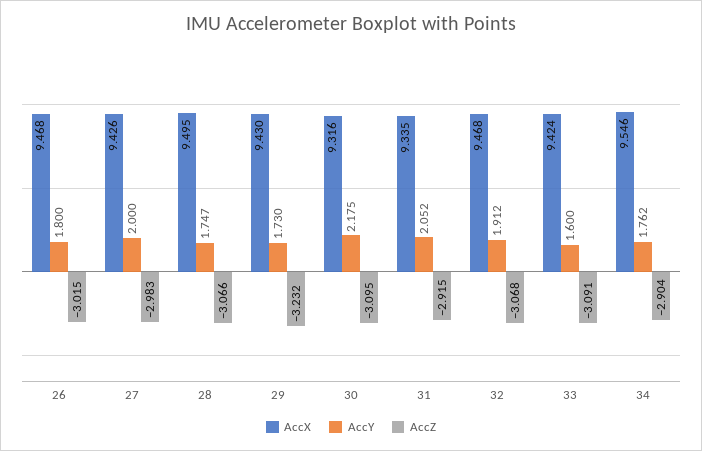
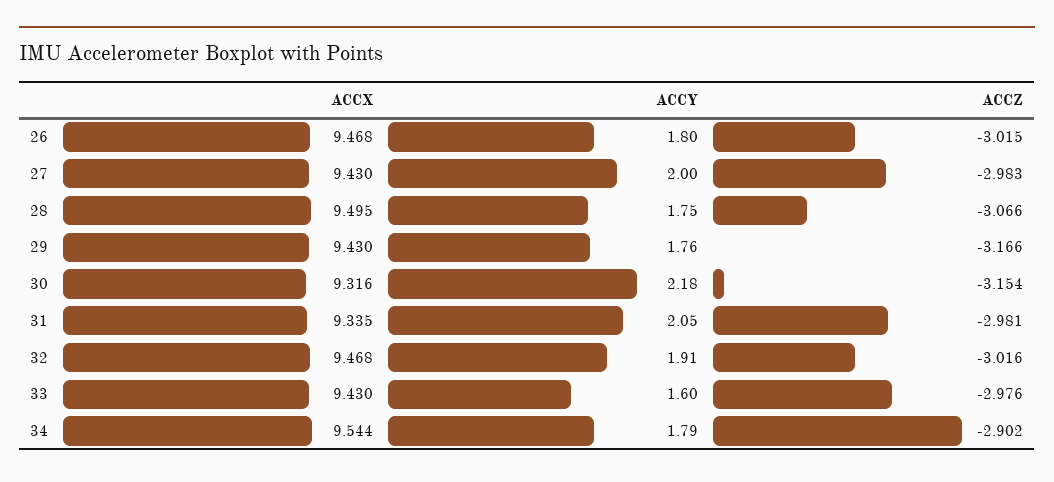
AccX, 27: 9.426 -> 9.43
AccY, 29: 1.73 -> 1.76
AccZ, 29: -3.232 -> -3.166
AccZ, 30: -3.095 -> -3.154
AccZ, 31: -2.915 -> -2.981
AccZ, 32: -3.068 -> -3.016
AccX, 33: 9.424 -> 9.43
AccZ, 33: -3.091 -> -2.976
AccX, 34: 9.546 -> 9.544
AccY, 34: 1.762 -> 1.79
AccZ, 34: -2.904 -> -2.902

